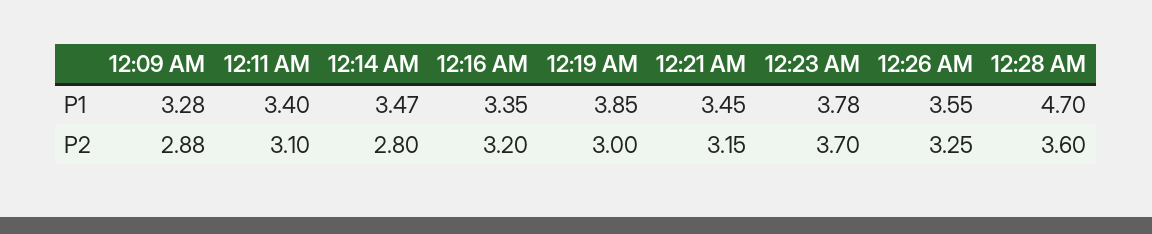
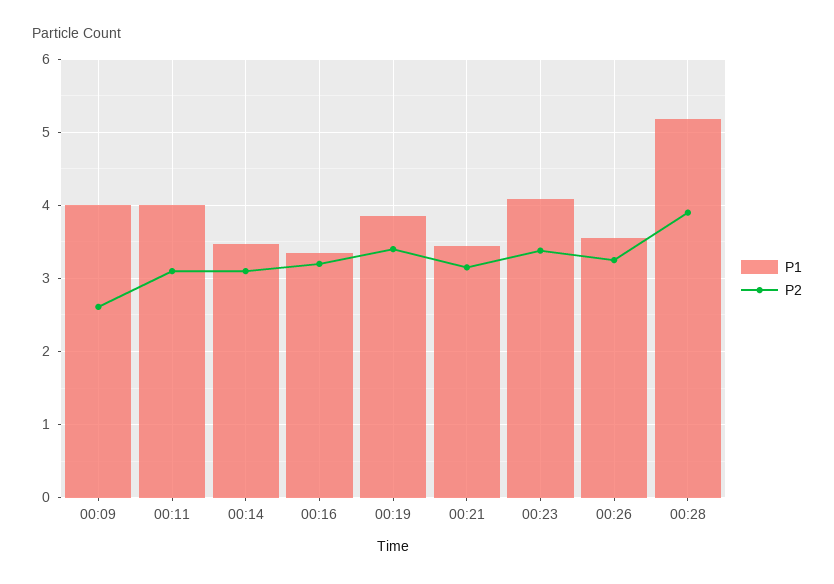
P1, 12:09 AM: 3.28 -> 4
P1, 12:11 AM: 3.4 -> 4
P1, 12:23 AM: 3.78 -> 4.1
P1, 12:28 AM: 4.7 -> 5.2
P2, 12:09 AM: 2.88 -> 2.6
P2, 12:14 AM: 2.8 -> 3.1
P2, 12:19 AM: 3 -> 3.4
P2, 12:23 AM: 3.7 -> 3.4
P2, 12:28 AM: 3.6 -> 3.9

